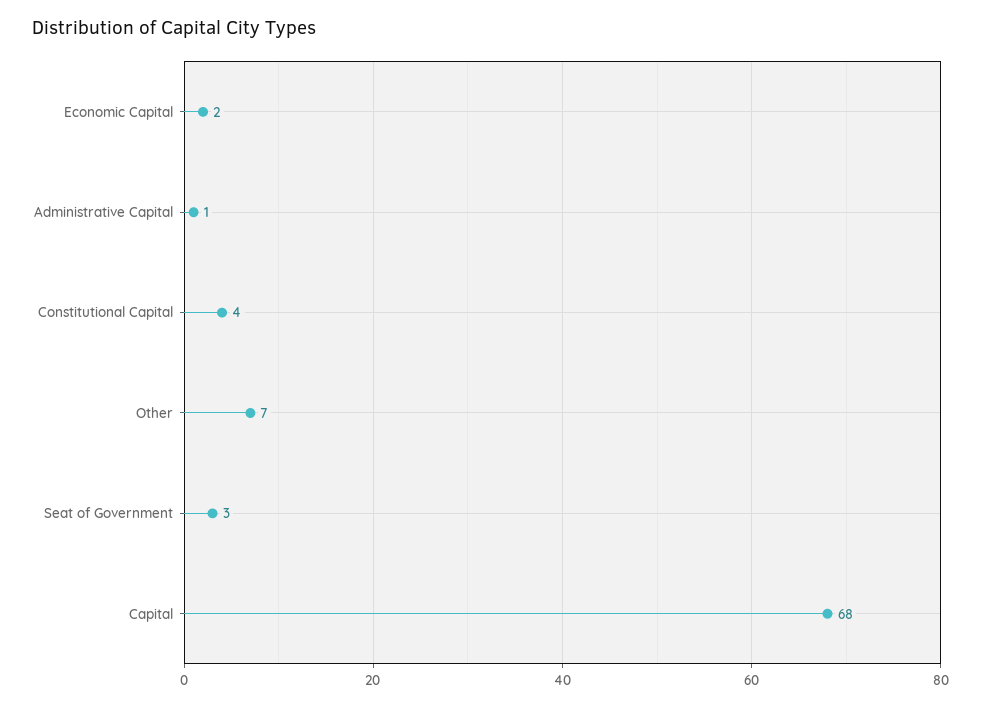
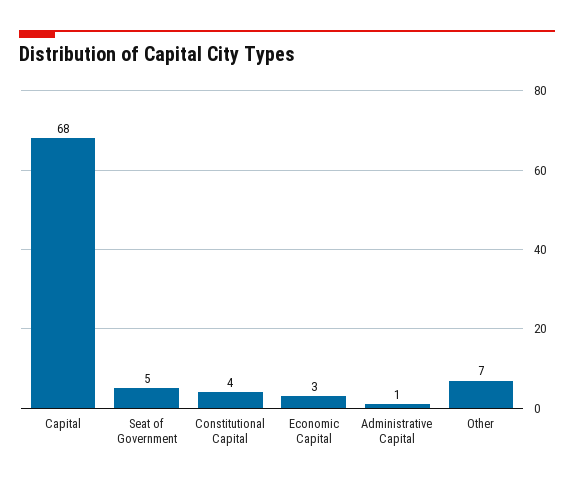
Economic Capital: 2 -> 3
Seat of Government: 3 -> 5

